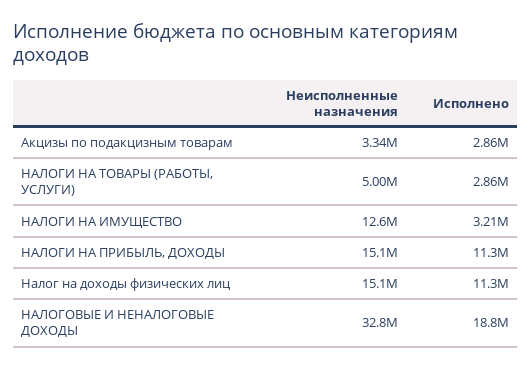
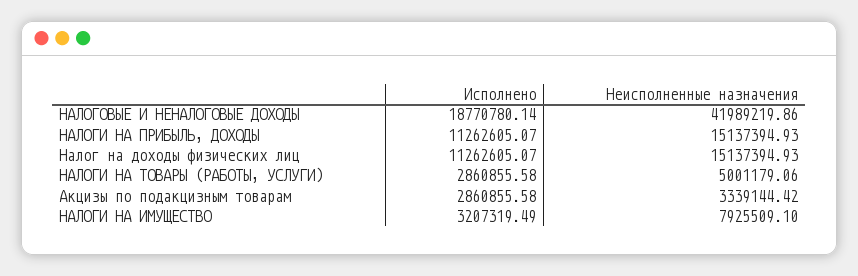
Неисполненные назначения, НАЛОГИ НА ИМУЩЕСТВО: 12600000 -> 7925509.1
Неисполненные назначения, НАЛОГОВЫЕ И НЕНАЛОГОВЫЕ ДОХОДЫ: 32800000 -> 41989219.86

